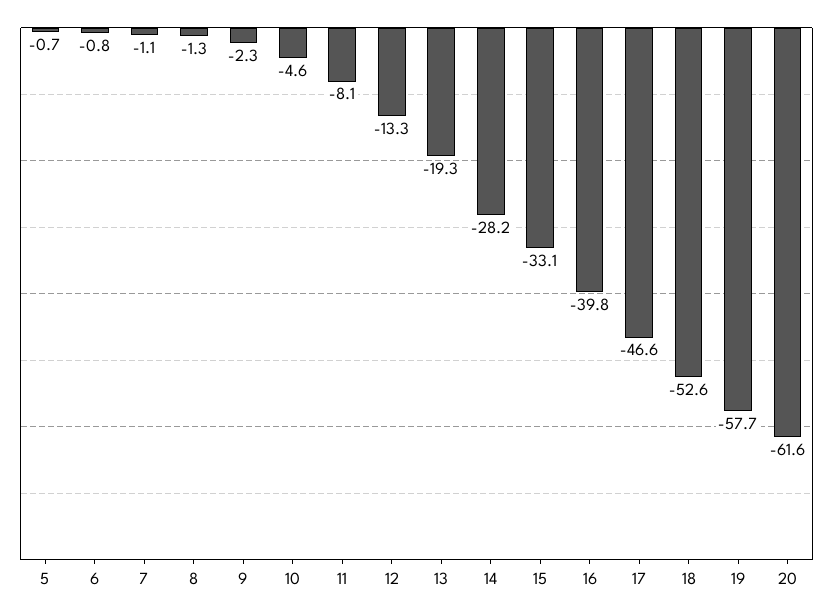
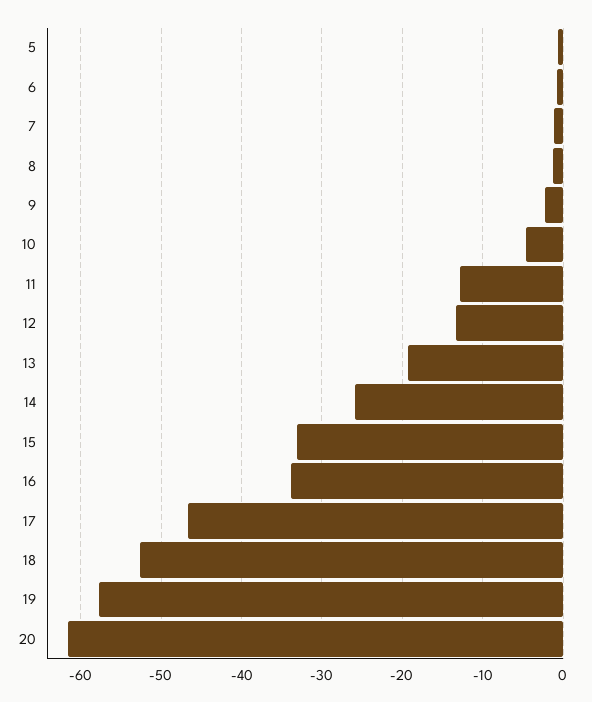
11: -8.1 -> -13
14: -28.2 -> -26
16: -39.8 -> -34

